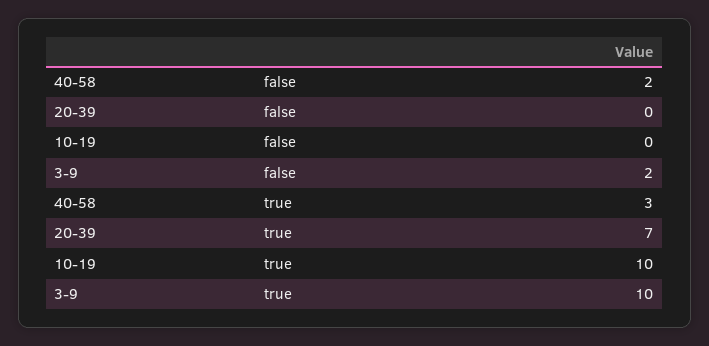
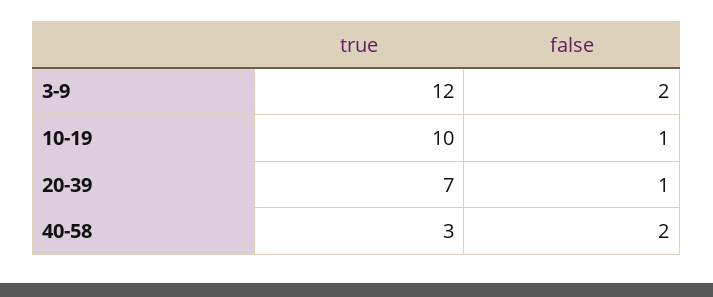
20-39, false: 0 -> 1
10-19, false: 0 -> 1
3-9, true: 10 -> 12

